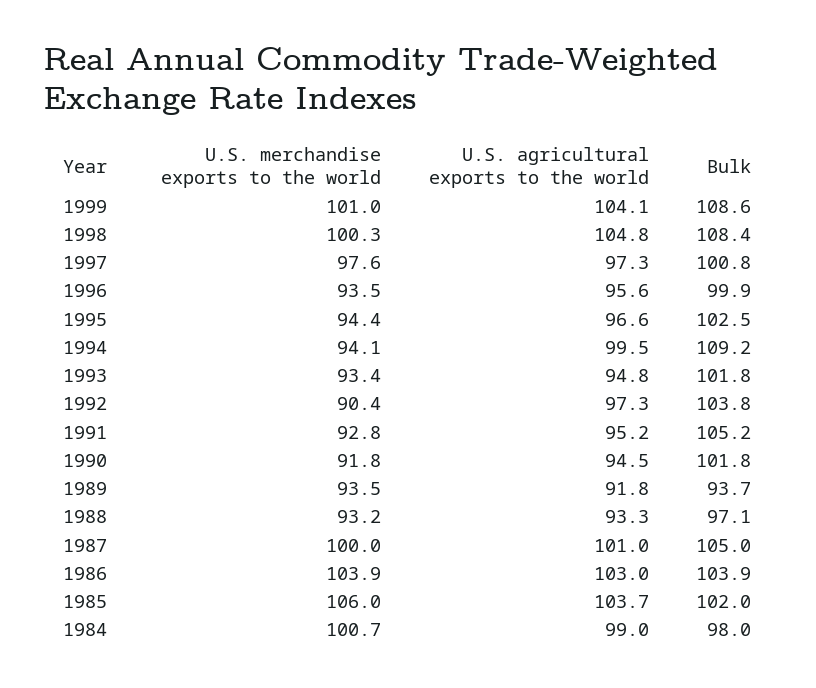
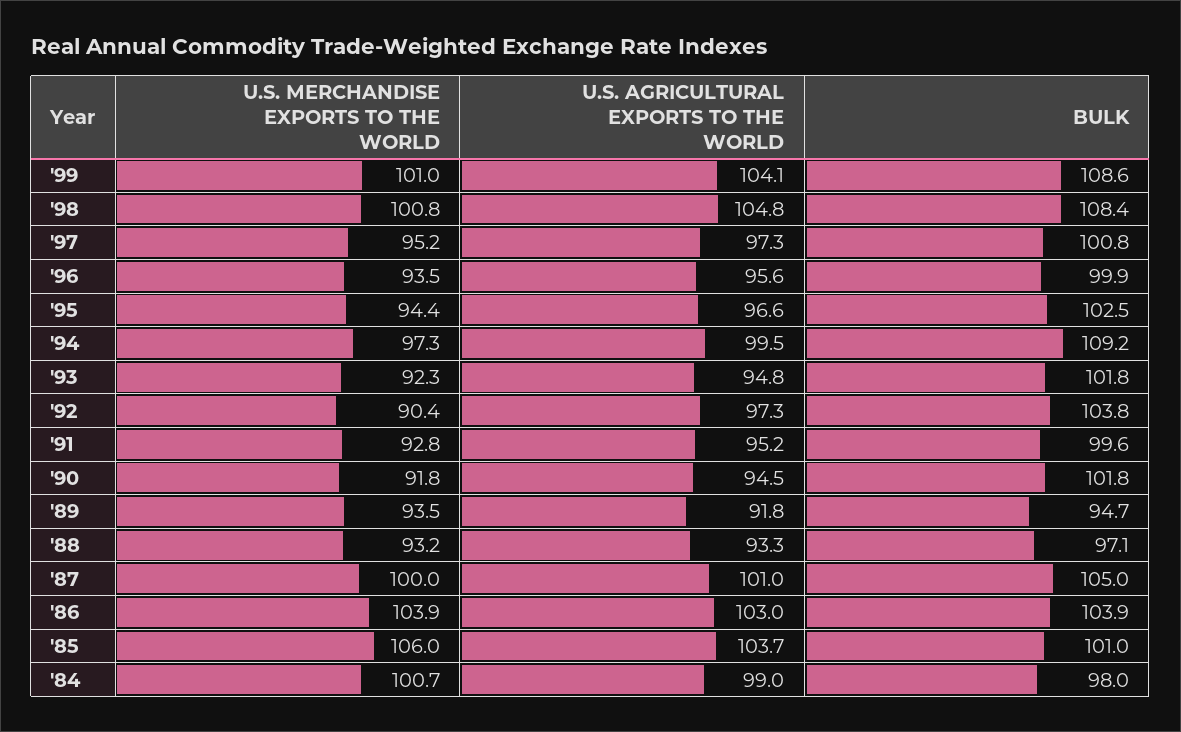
U.S. merchandise exports to the world, 1998: 100.3 -> 100.8
U.S. merchandise exports to the world, 1997: 97.6 -> 95.2
U.S. merchandise exports to the world, 1994: 94.1 -> 97.3
U.S. merchandise exports to the world, 1993: 93.4 -> 92.3
Bulk, 1991: 105.2 -> 99.6
Bulk, 1989: 93.7 -> 94.7
Bulk, 1985: 102 -> 101

